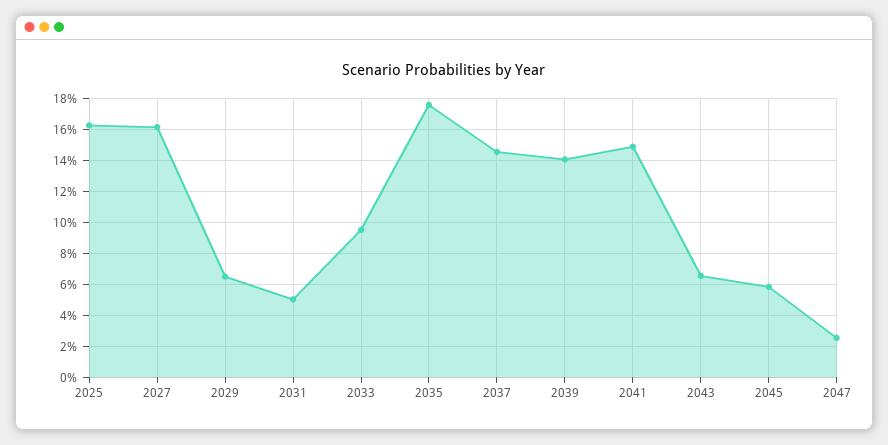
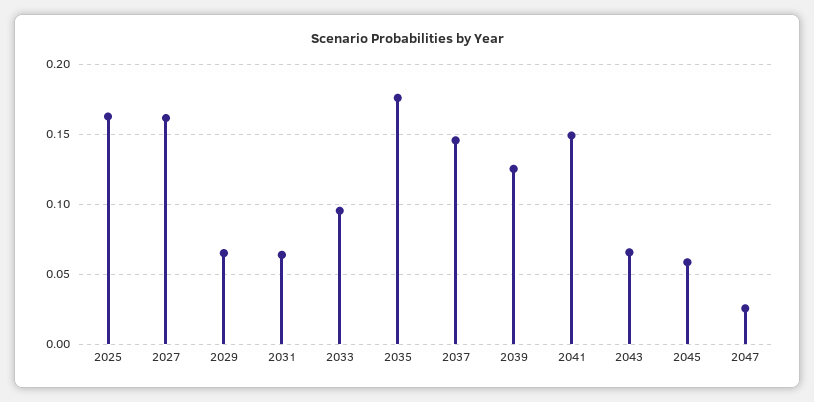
2031: 0.05 -> 0.065
2039: 0.14 -> 0.125

